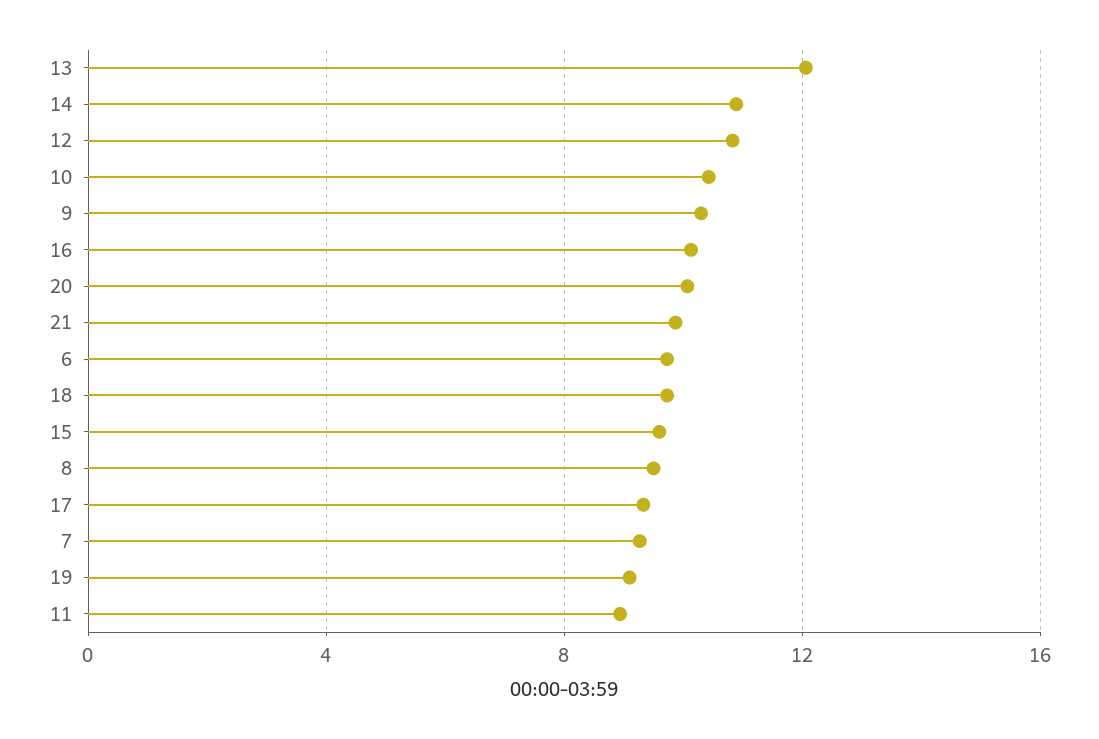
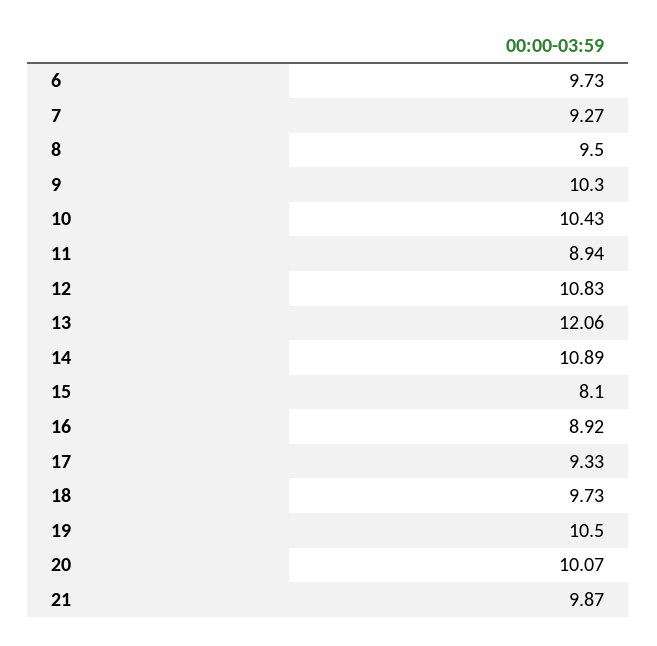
16: 10 -> 8.92
15: 9.5 -> 8.1
19: 9 -> 10.5

